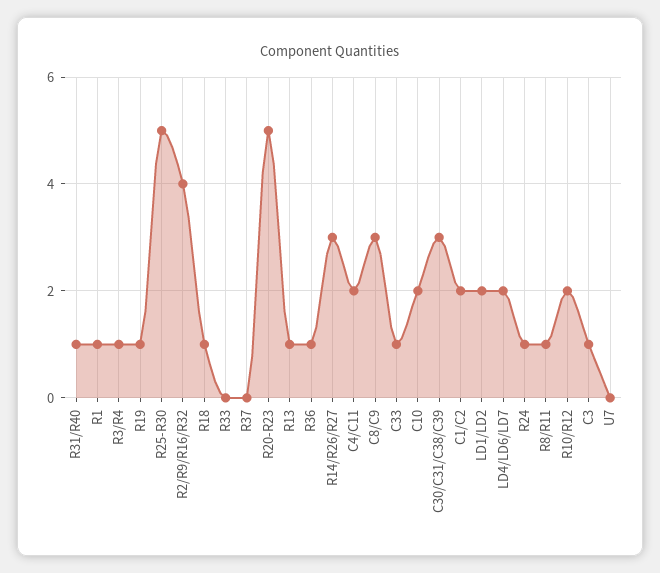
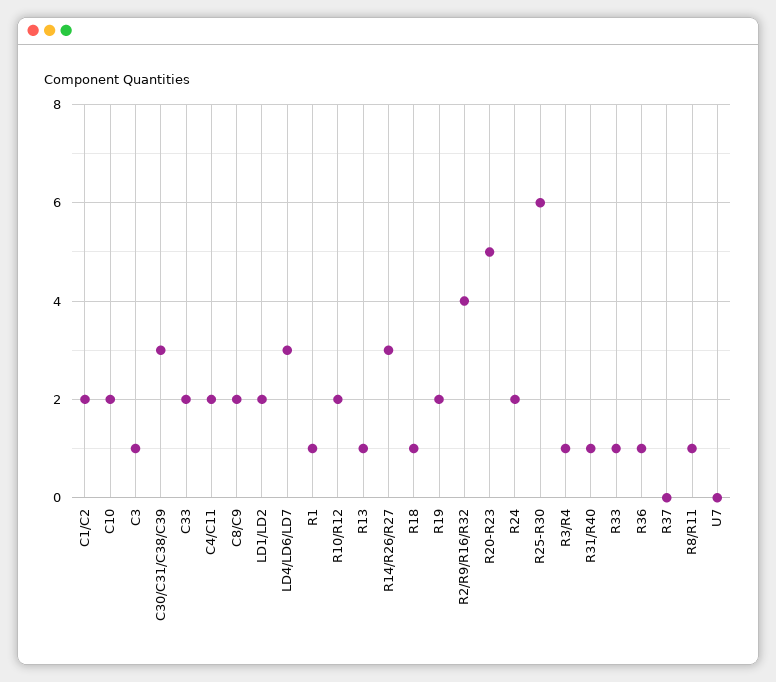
R19: 1 -> 2
R25-R30: 5 -> 6
R33: 0 -> 1
C8/C9: 3 -> 2
C33: 1 -> 2
LD4/LD6/LD7: 2 -> 3
R24: 1 -> 2

